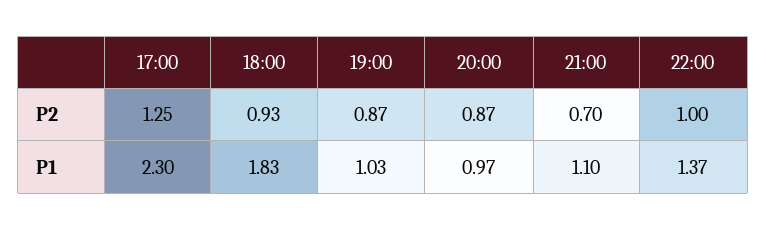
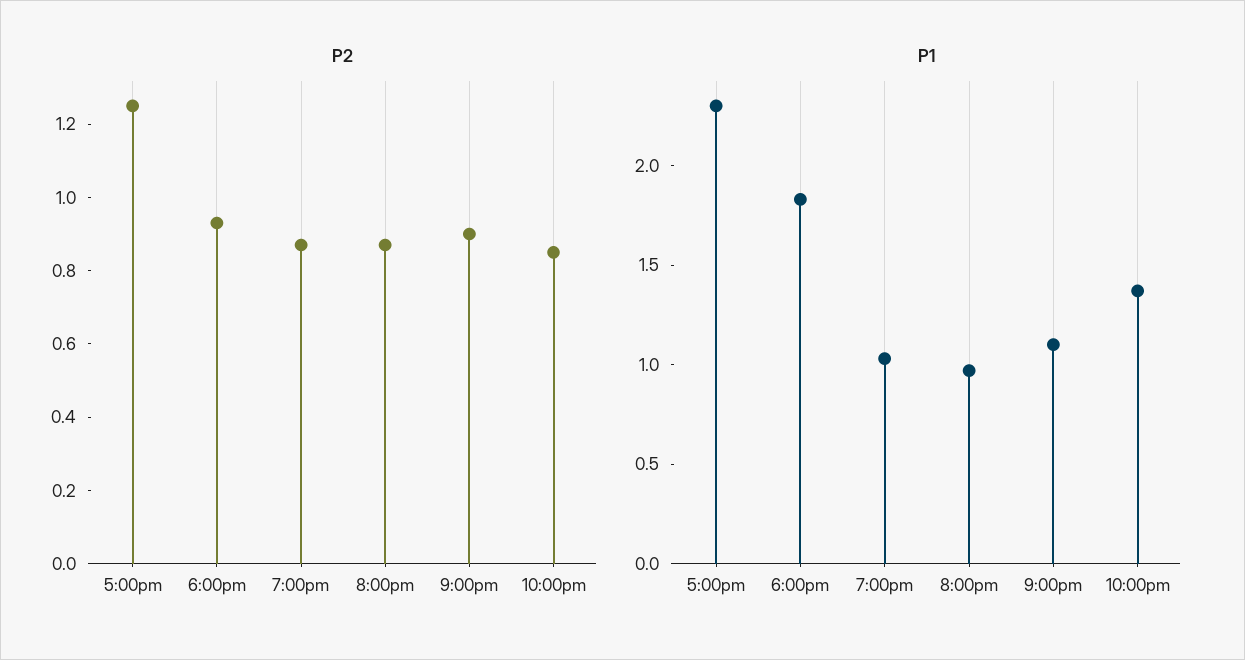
P2, 21:00: 0.7 -> 0.9
P2, 22:00: 1 -> 0.85

